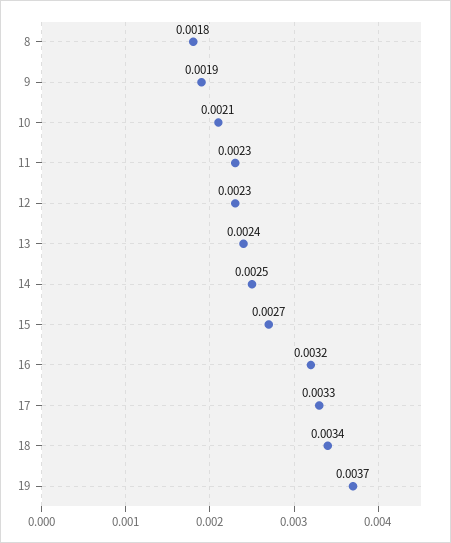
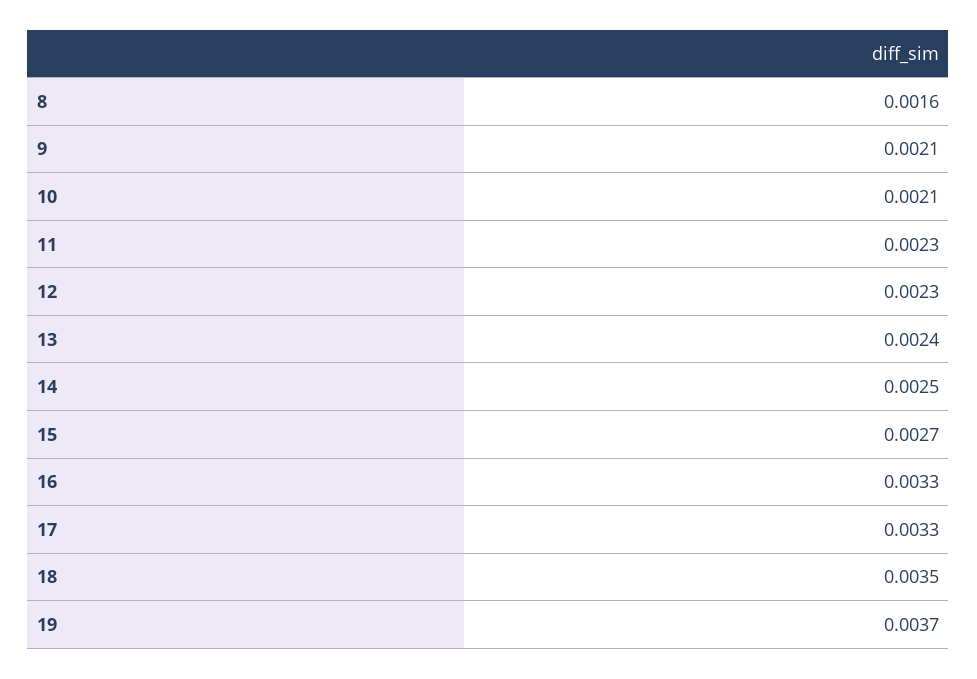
8: 0.0018 -> 0.0016
9: 0.0019 -> 0.0021
16: 0.0032 -> 0.0033
18: 0.0034 -> 0.0035

